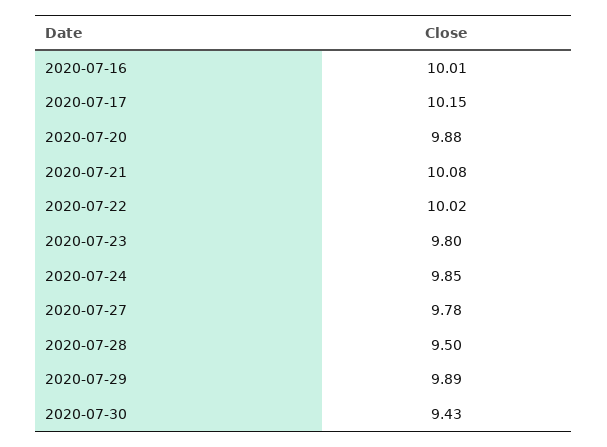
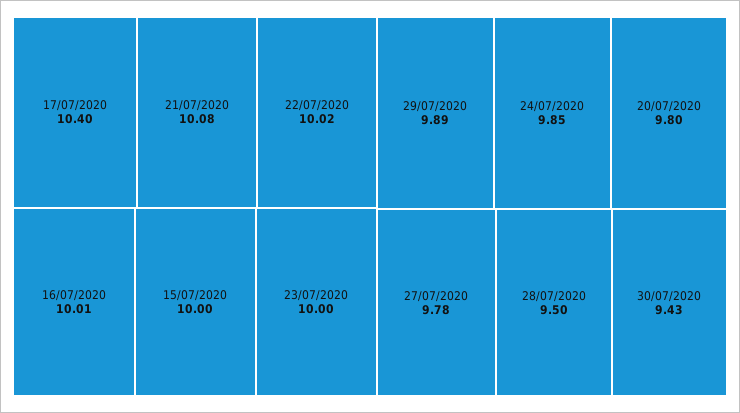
2020-07-17: 10.15 -> 10.4
2020-07-20: 9.88 -> 9.8
2020-07-23: 9.8 -> 10
15/07/2020: none -> 10

